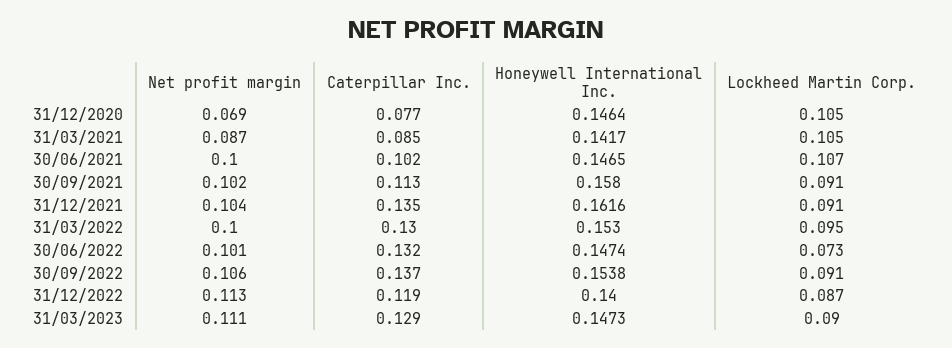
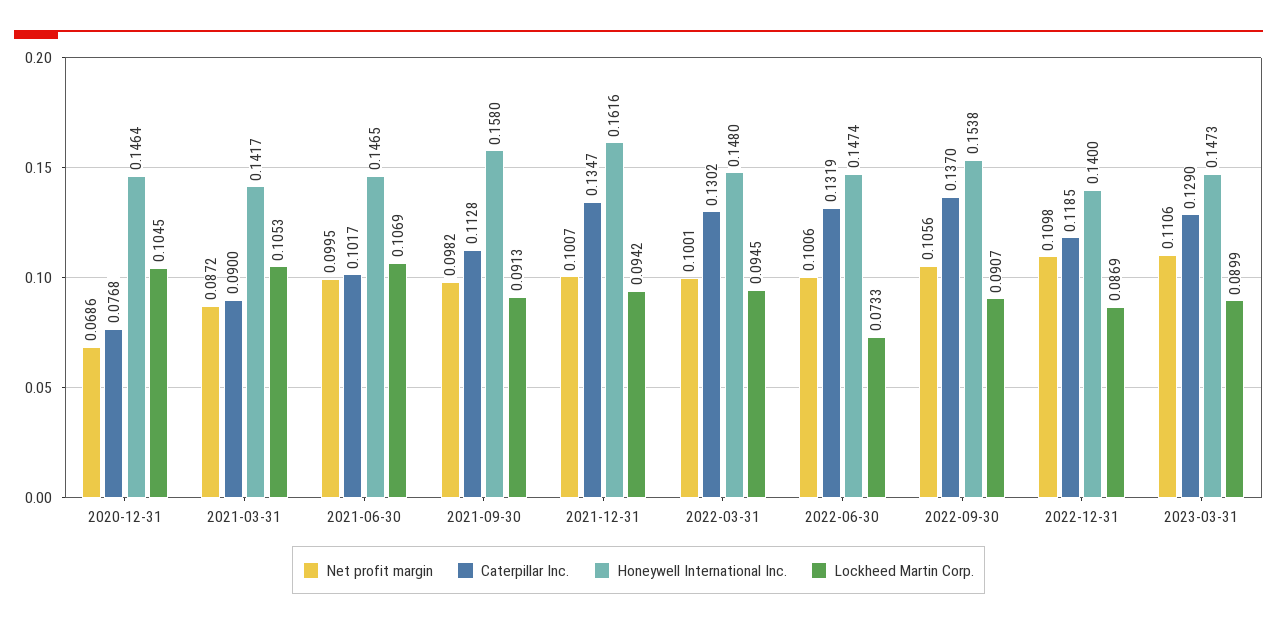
Caterpillar Inc., 31/03/2021: 0.085 -> 0.09
Net profit margin, 30/09/2021: 0.102 -> 0.0982
Net profit margin, 31/12/2021: 0.104 -> 0.1007
Lockheed Martin Corp., 31/12/2021: 0.091 -> 0.0942
Honeywell International Inc., 31/03/2022: 0.153 -> 0.148
Net profit margin, 31/12/2022: 0.113 -> 0.1098

